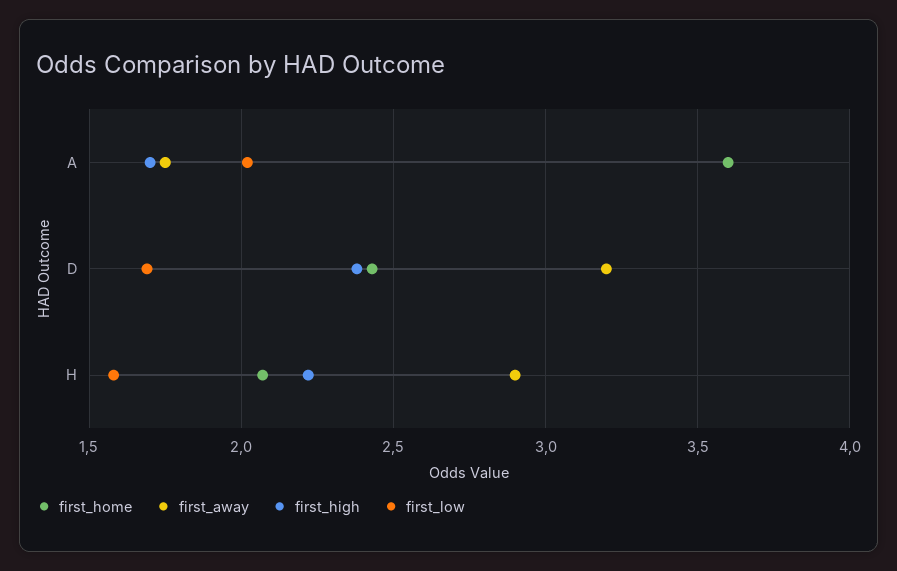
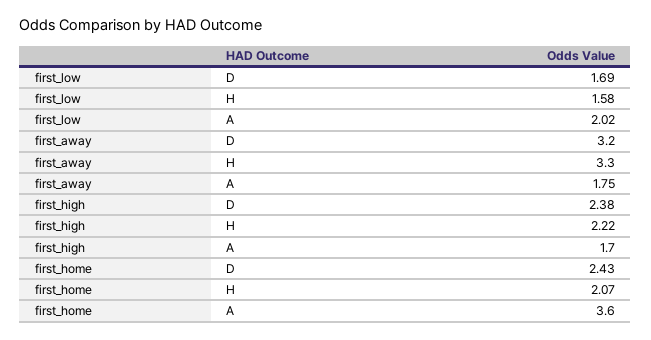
first_away, H: 2.9 -> 3.3

